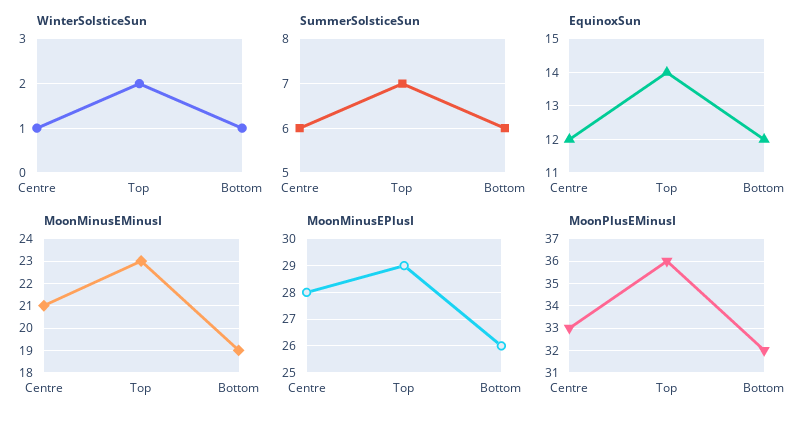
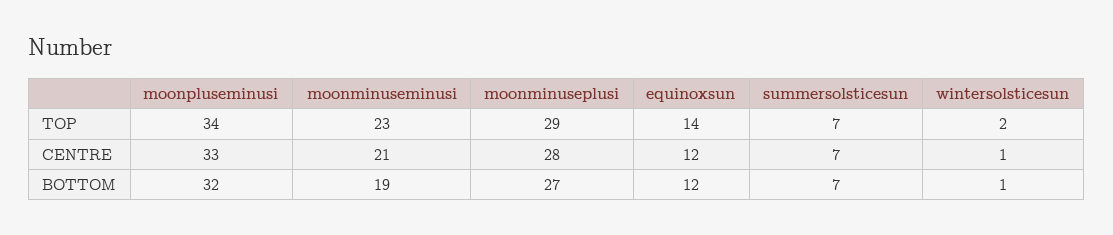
SummerSolsticeSun, Centre: 6 -> 7
SummerSolsticeSun, Bottom: 6 -> 7
MoonMinusEPlusI, Bottom: 26 -> 27
MoonPlusEMinusI, Top: 36 -> 34

